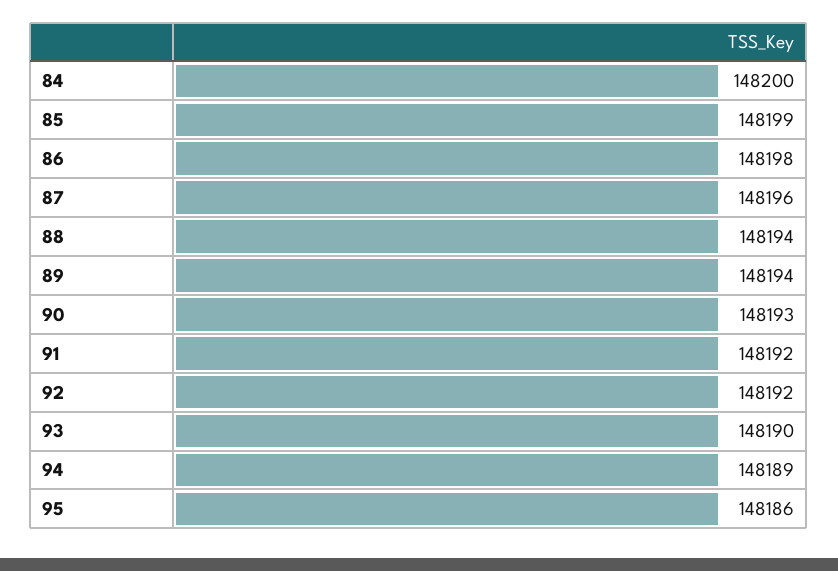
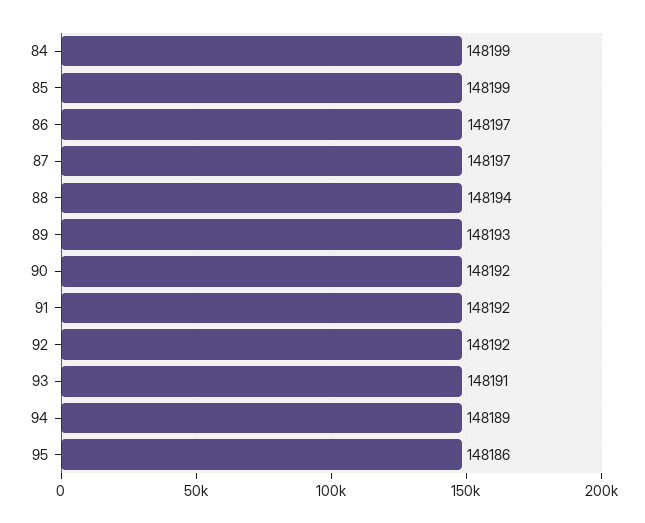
84: 148200 -> 148199
86: 148198 -> 148197
87: 148196 -> 148197
89: 148194 -> 148193
90: 148193 -> 148192
93: 148190 -> 148191

